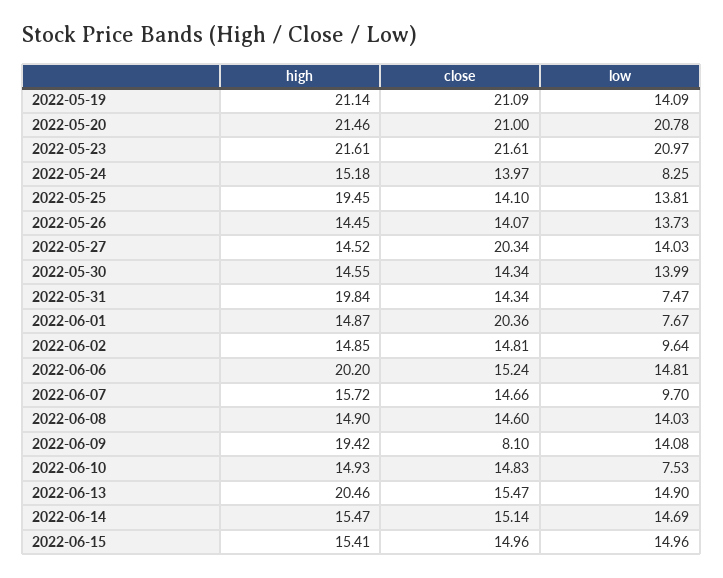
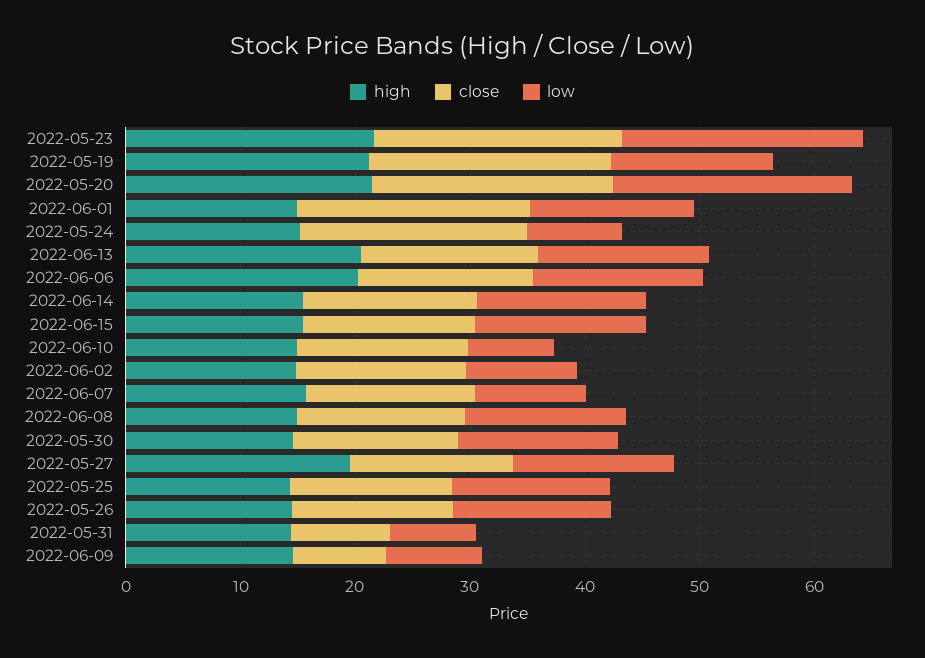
close, 2022-05-24: 13.97 -> 20
high, 2022-05-25: 19.45 -> 14
high, 2022-05-27: 14.52 -> 20
close, 2022-05-27: 20.34 -> 14
high, 2022-05-31: 19.84 -> 14
close, 2022-05-31: 14.34 -> 8
low, 2022-06-01: 7.67 -> 14
high, 2022-06-09: 19.42 -> 14
low, 2022-06-09: 14.08 -> 8

